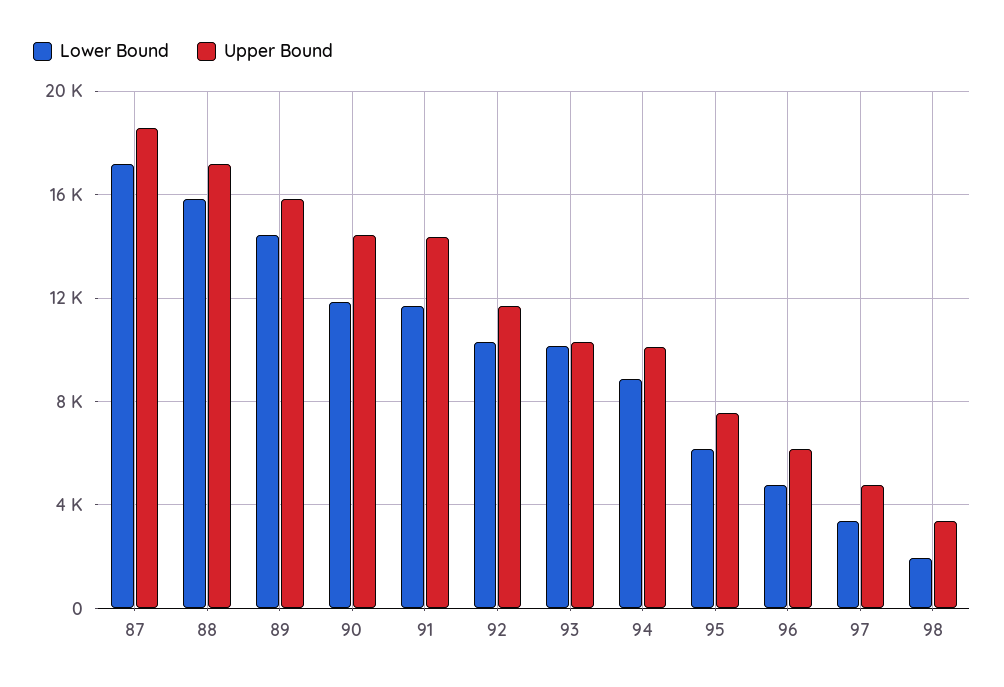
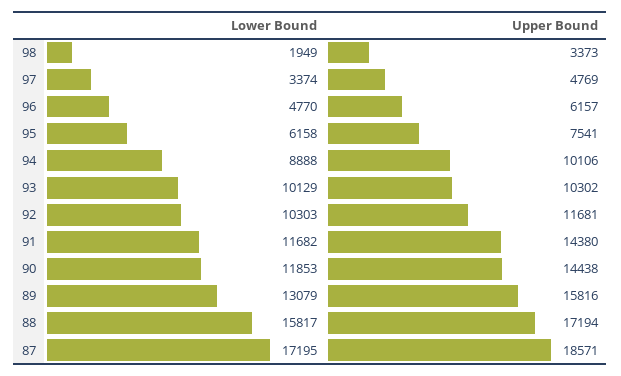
Lower Bound, 89: 14500 -> 13079

